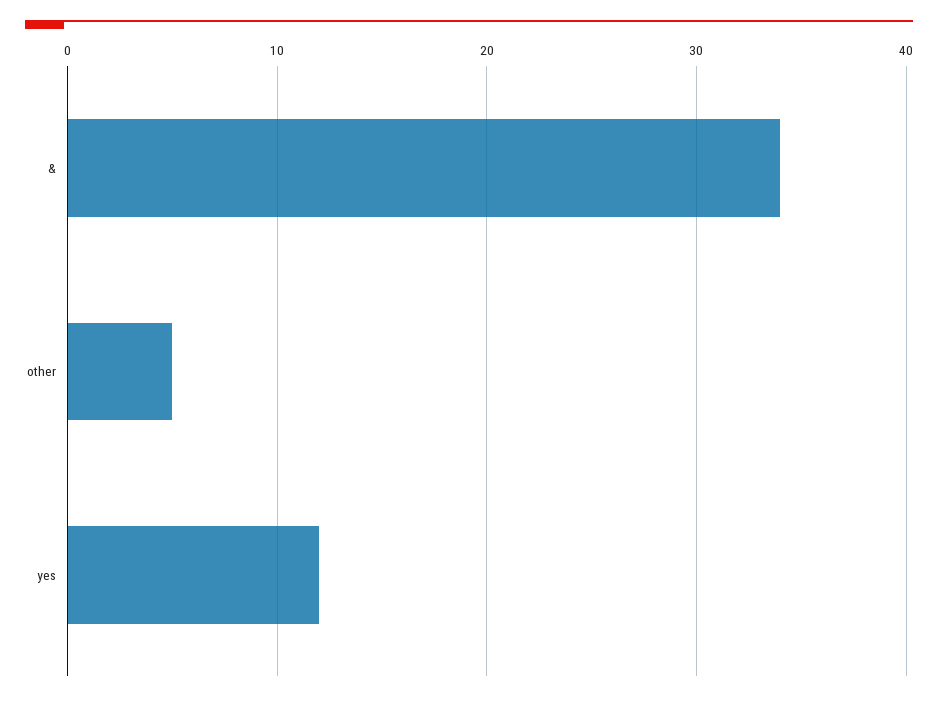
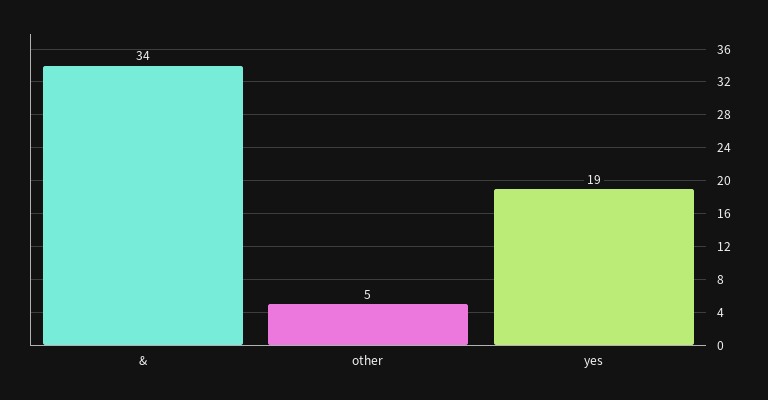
yes: 12 -> 19

